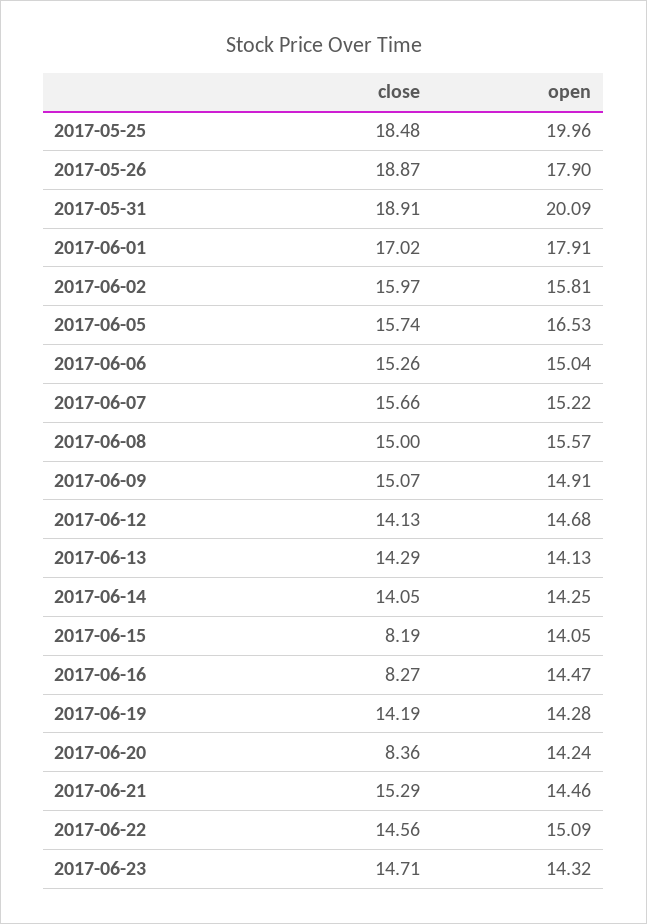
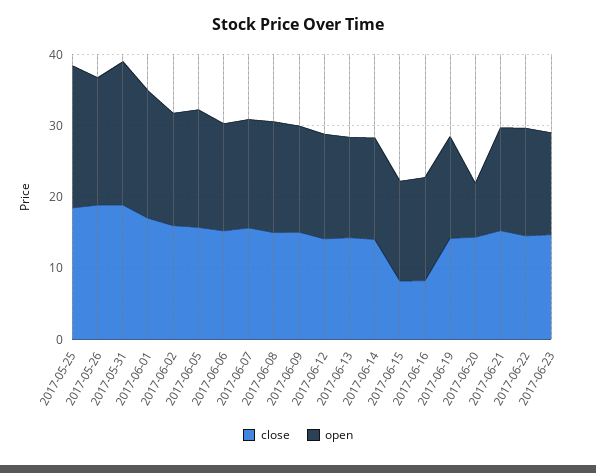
close, 2017-06-20: 8.36 -> 14
open, 2017-06-20: 14.24 -> 8

